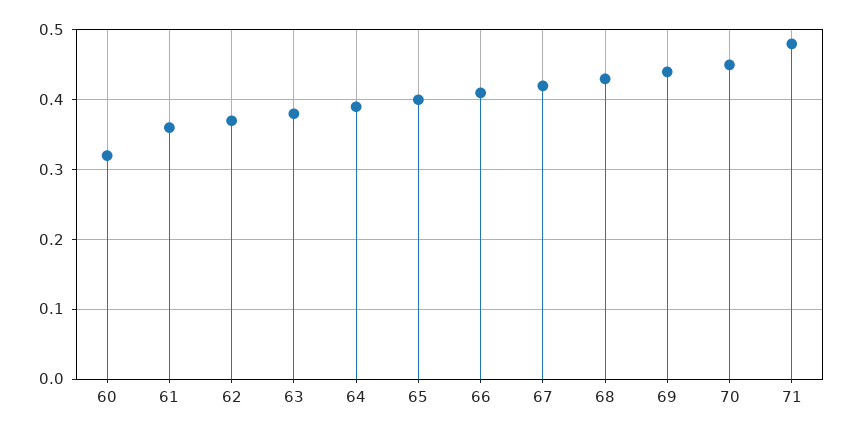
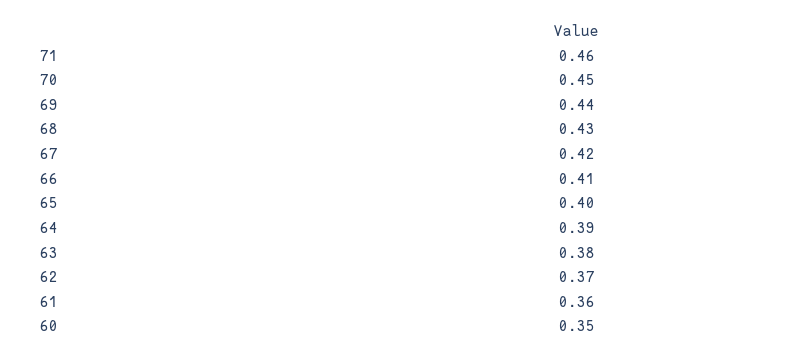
60: 0.32 -> 0.35
71: 0.48 -> 0.46

